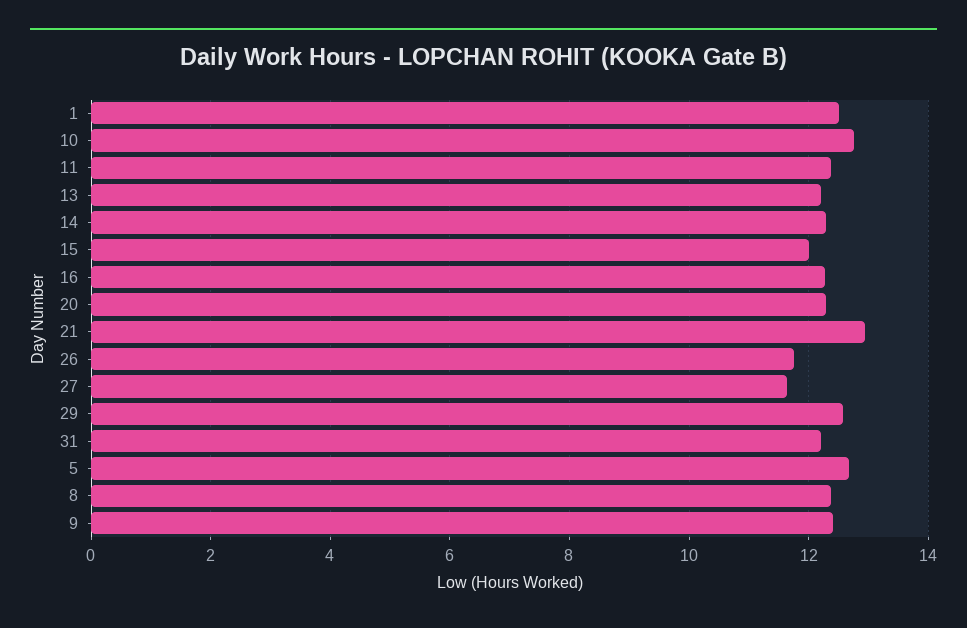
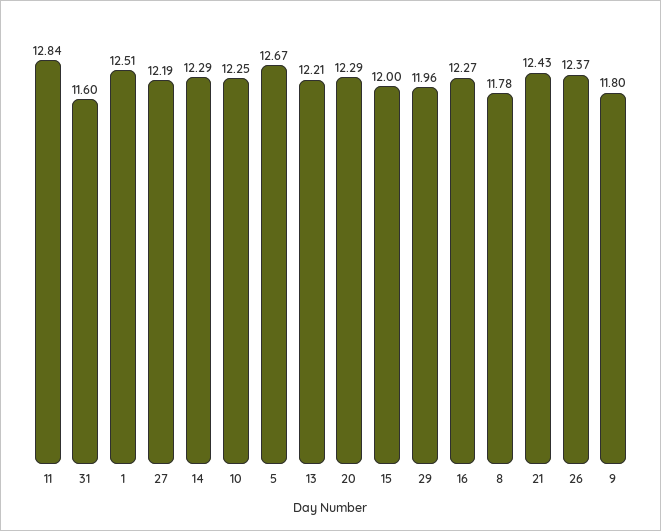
10: 12.8 -> 12.25
11: 12.4 -> 12.84
21: 13 -> 12.43
26: 11.8 -> 12.37
27: 11.6 -> 12.19
29: 12.6 -> 11.96
31: 12.2 -> 11.6
8: 12.4 -> 11.78
9: 12.4 -> 11.8

